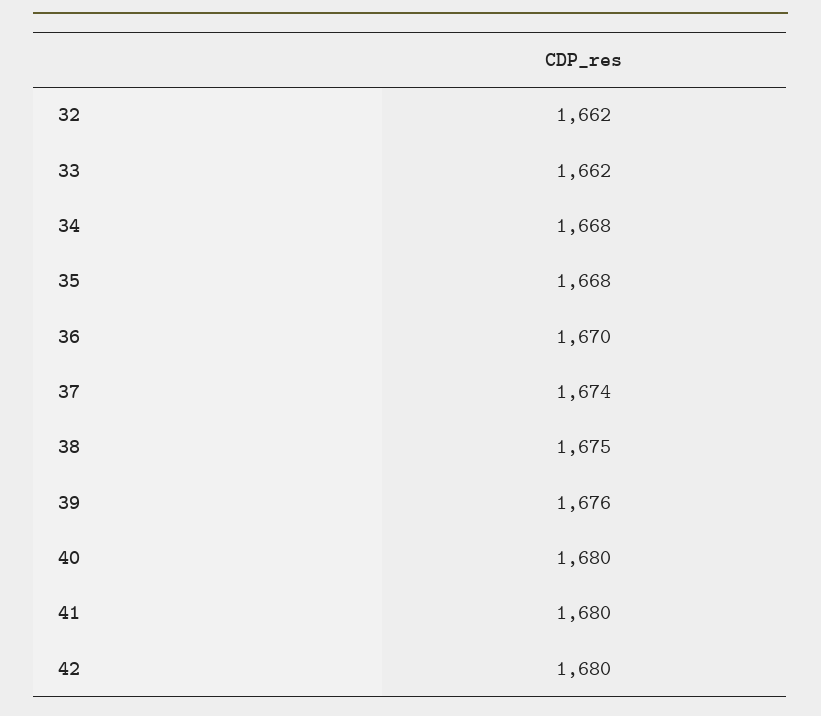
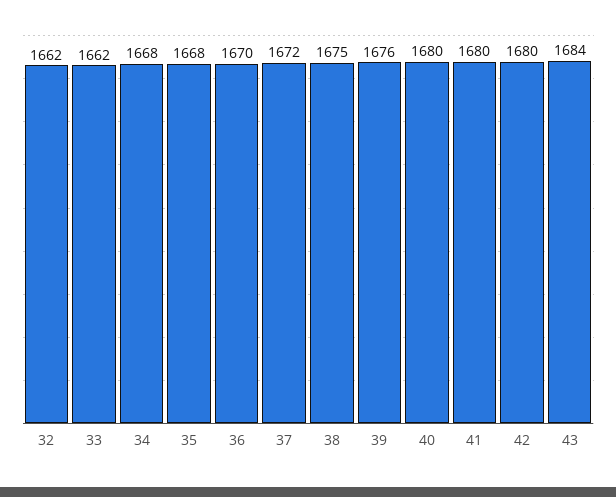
37: 1674 -> 1672
43: none -> 1684

